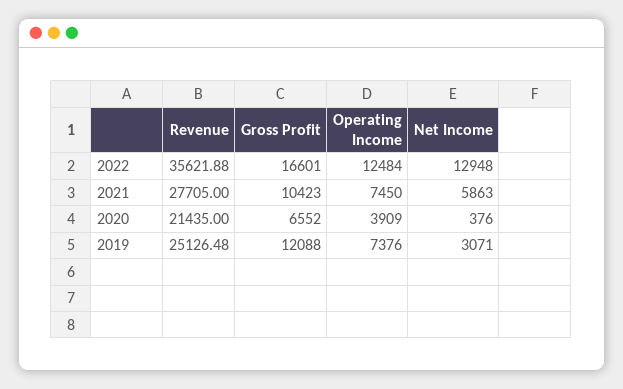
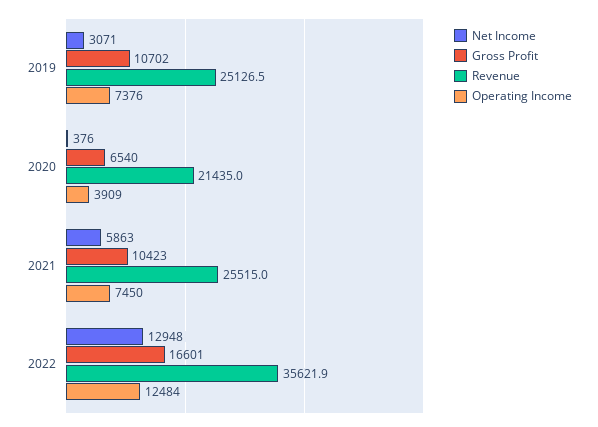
Revenue, 2021: 27705 -> 25515
Gross Profit, 2020: 6552 -> 6540
Gross Profit, 2019: 12088 -> 10702

